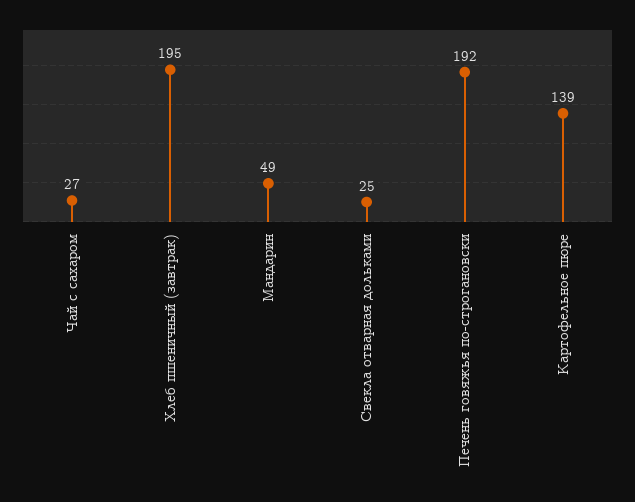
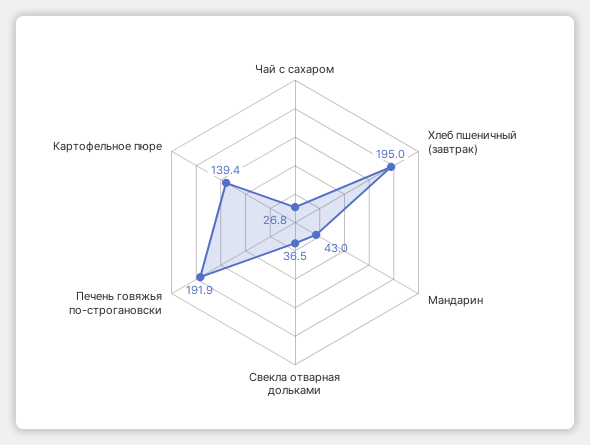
Мандарин: 49 -> 43
Свекла отварная дольками: 25 -> 36.5

